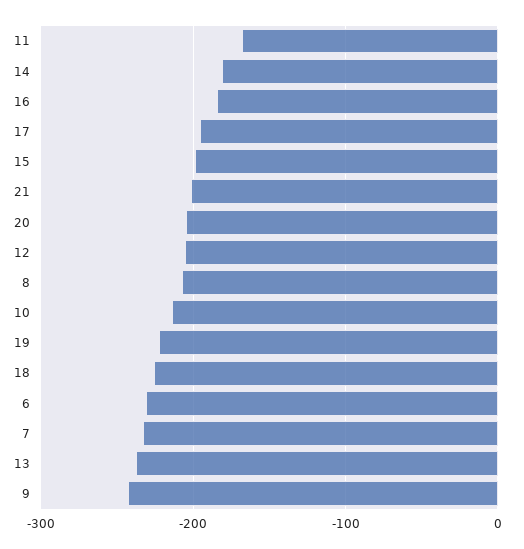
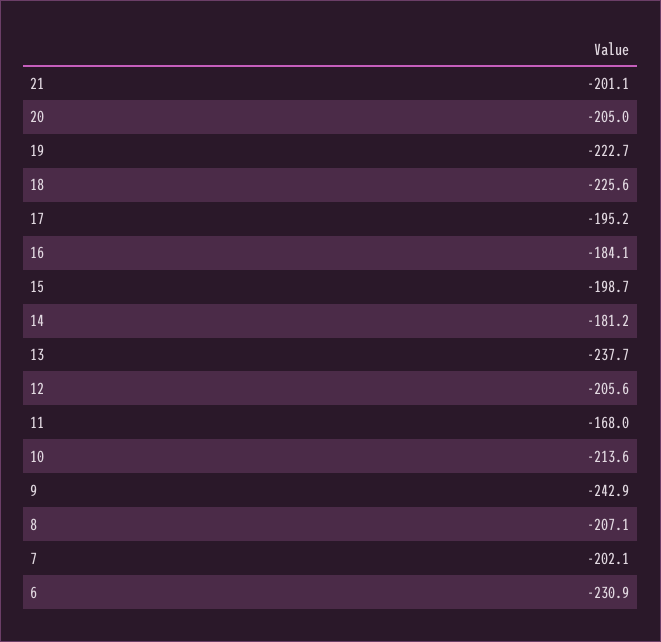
7: -230 -> -202.1

